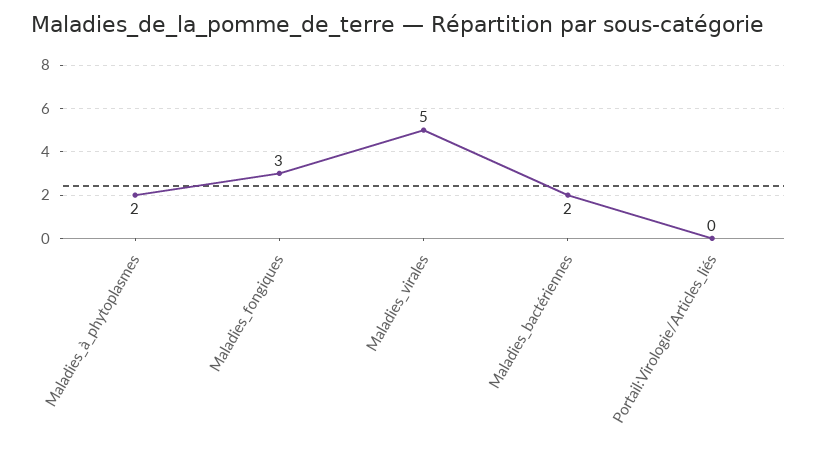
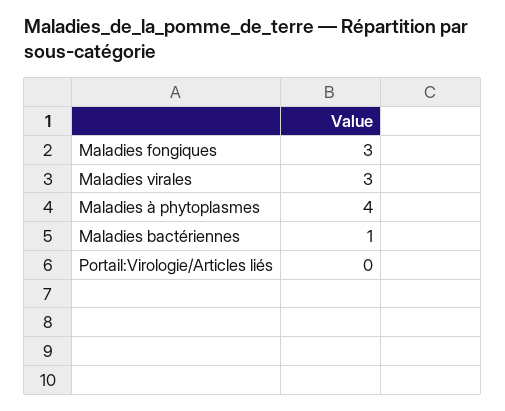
Maladies_à_phytoplasmes: 2 -> 4
Maladies_virales: 5 -> 3
Maladies_bactériennes: 2 -> 1

